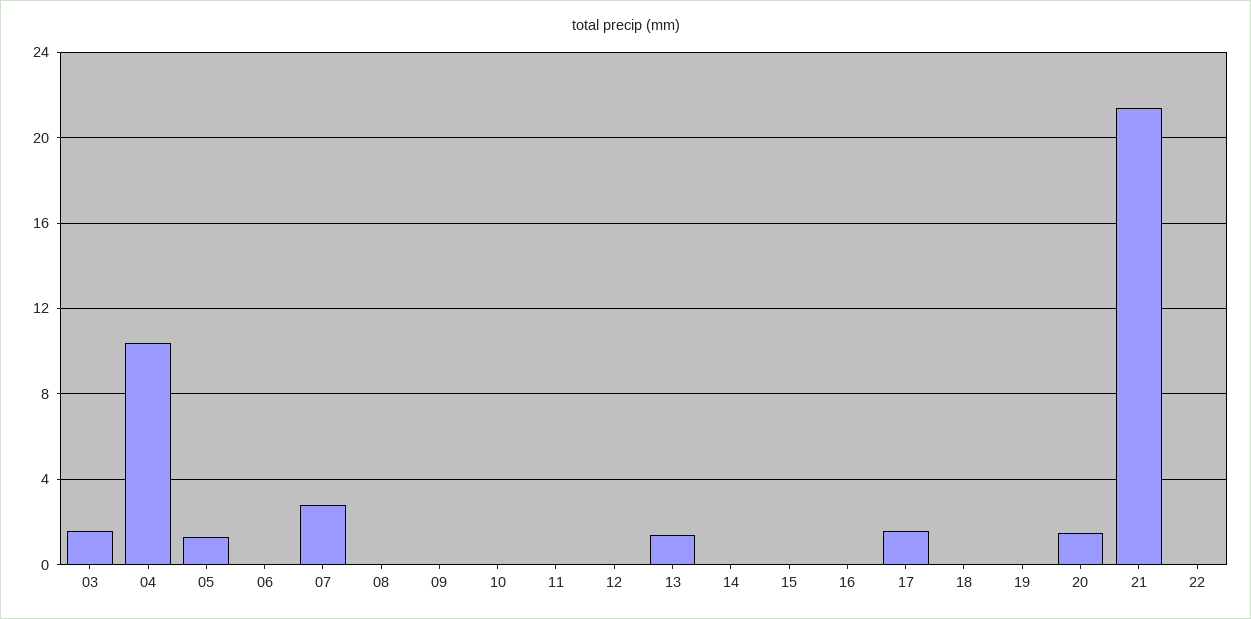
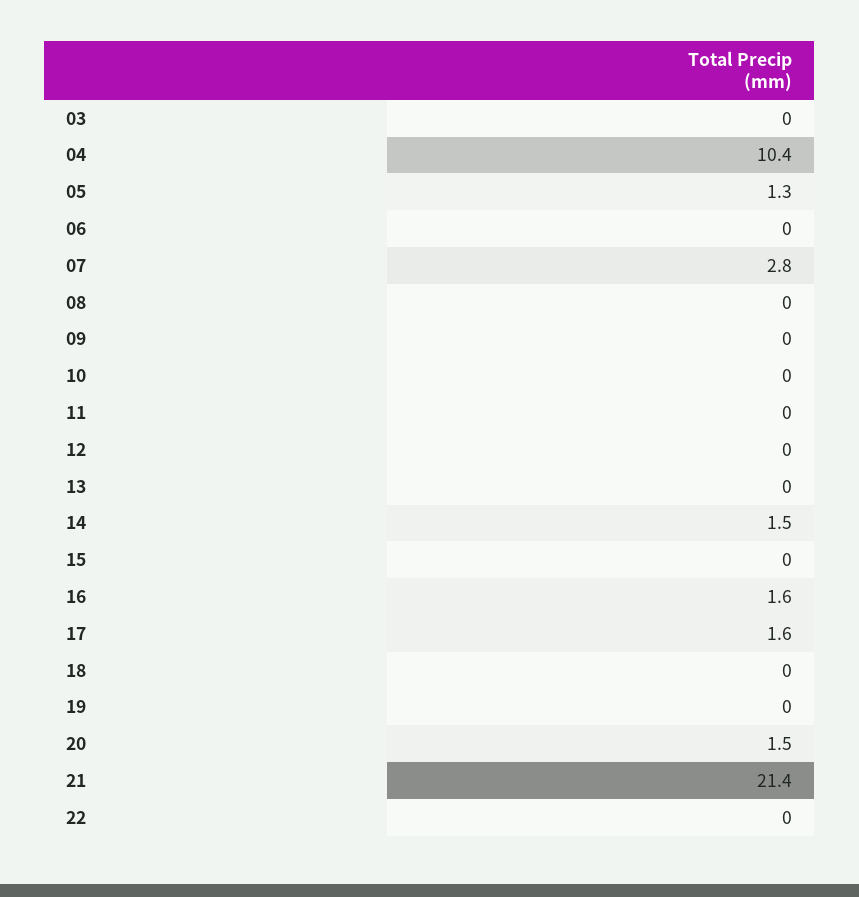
03: 1.5 -> 0
13: 1.5 -> 0
14: 0 -> 1.5
16: 0 -> 1.6

